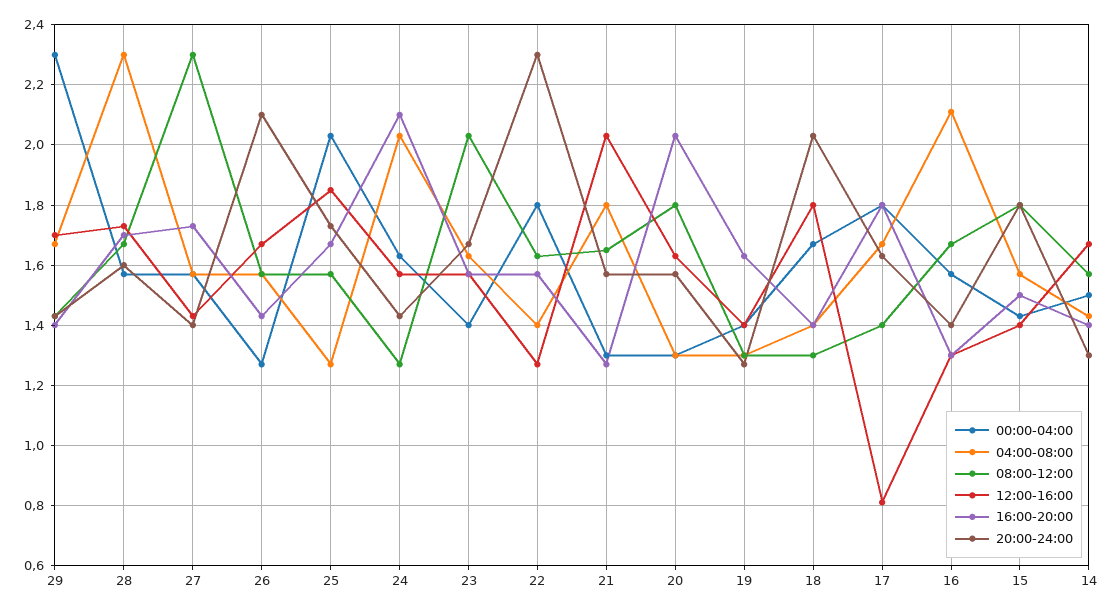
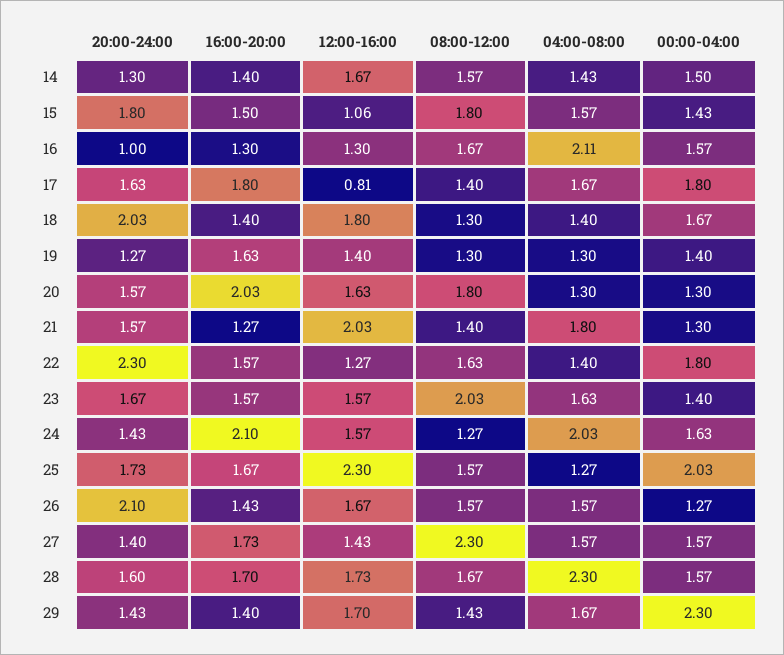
12:00-16:00, 25: 1.85 -> 2.3
08:00-12:00, 21: 1.65 -> 1.4
20:00-24:00, 16: 1.4 -> 1
12:00-16:00, 15: 1.4 -> 1.06

